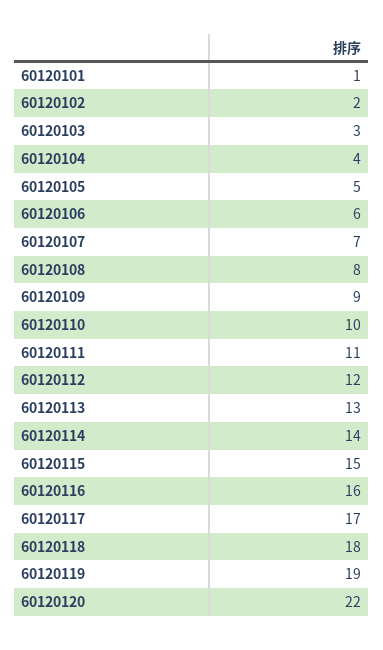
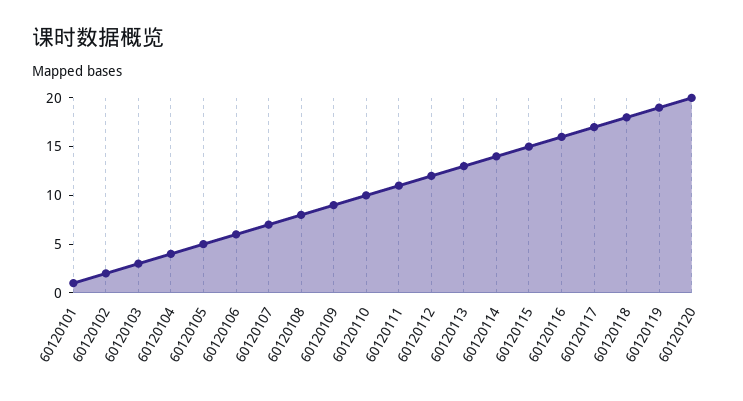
60120120: 22 -> 20

